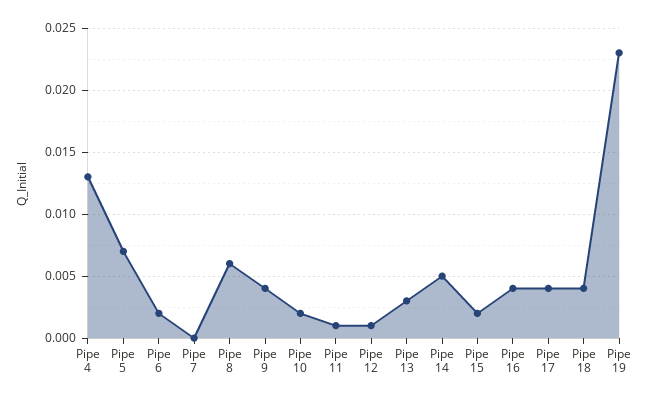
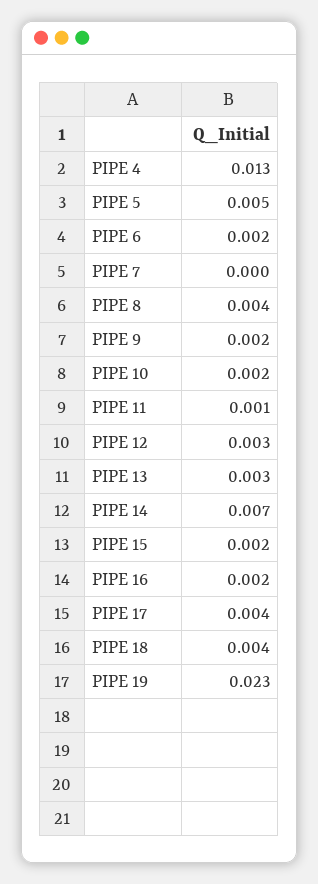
Pipe 5: 0.007 -> 0.005
Pipe 8: 0.006 -> 0.004
Pipe 9: 0.004 -> 0.002
Pipe 12: 0.001 -> 0.003
Pipe 14: 0.005 -> 0.007
Pipe 16: 0.004 -> 0.002

